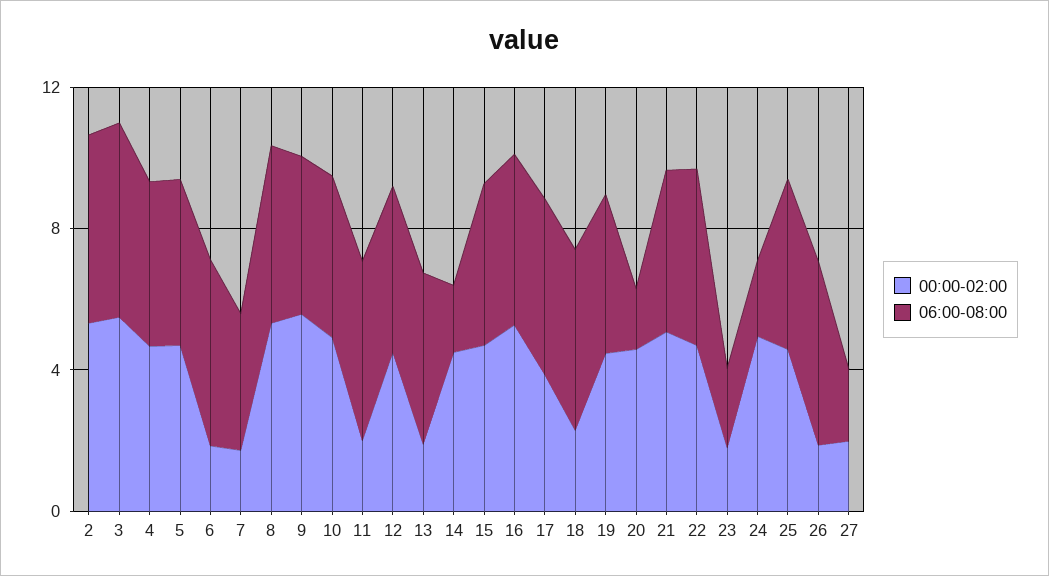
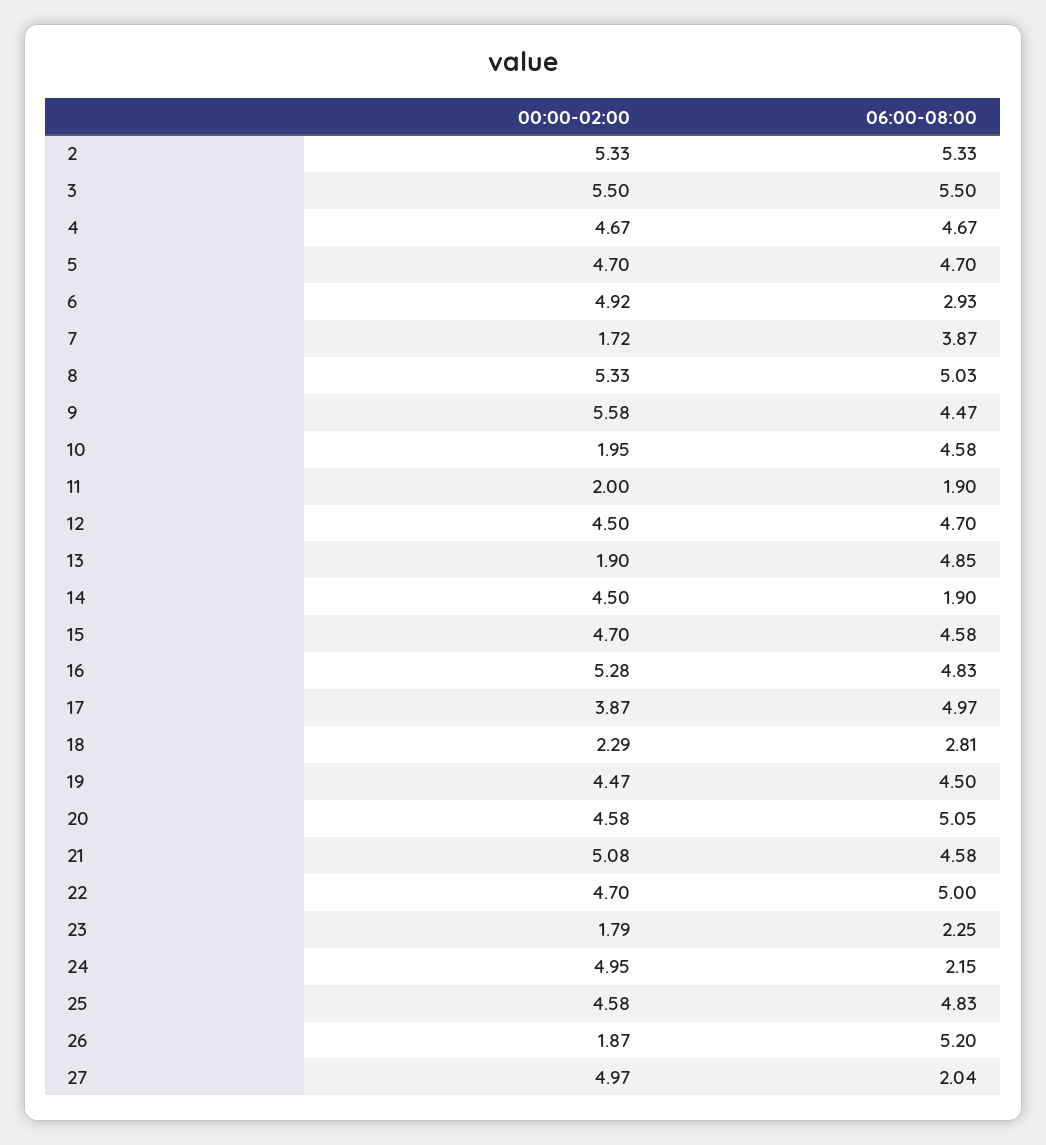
00:00-02:00, 6: 2 -> 4.92
06:00-08:00, 6: 5 -> 2.93
00:00-02:00, 10: 5 -> 1.95
06:00-08:00, 11: 5 -> 1.9
06:00-08:00, 18: 5 -> 2.81
06:00-08:00, 20: 2 -> 5.05
00:00-02:00, 27: 2 -> 4.97

